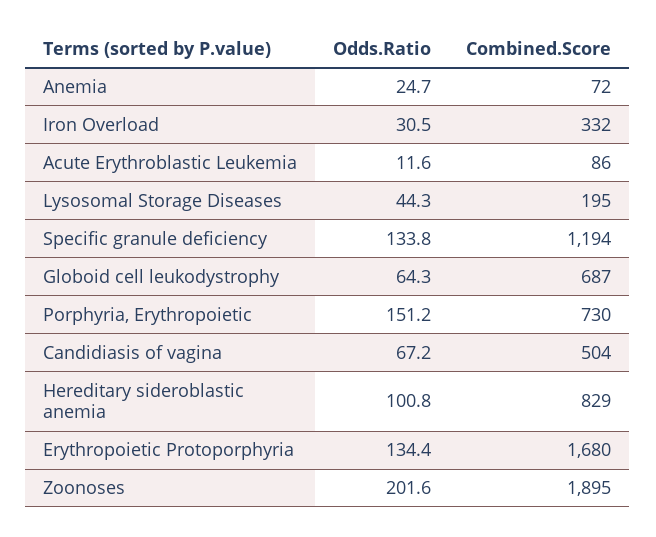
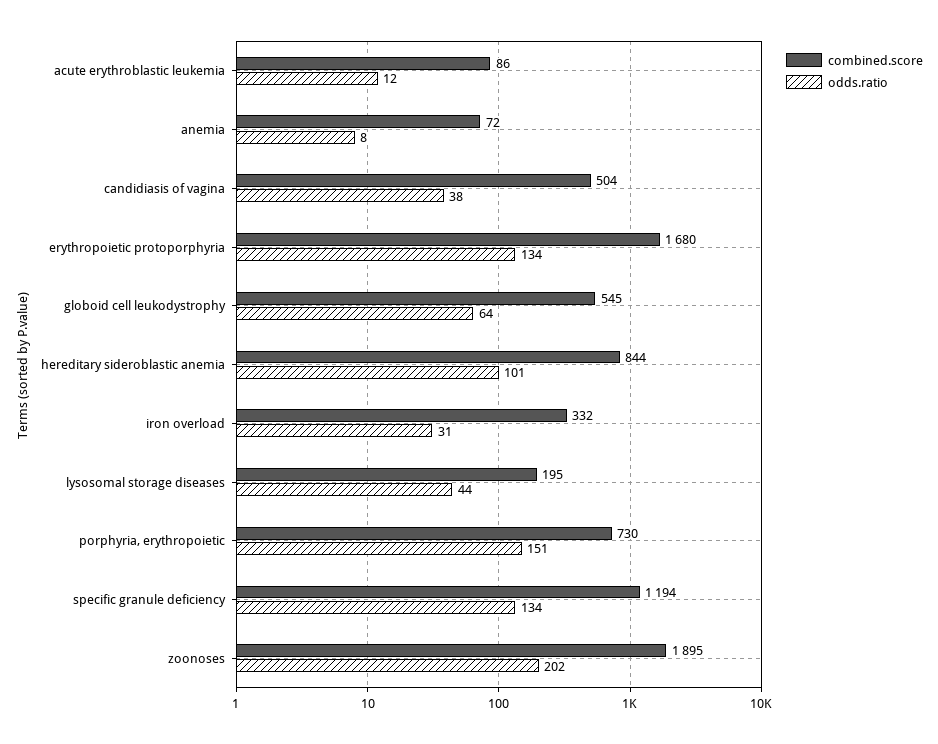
Odds.Ratio, Anemia: 24.7 -> 8
Combined.Score, Globoid cell leukodystrophy: 687 -> 545
Odds.Ratio, Candidiasis of vagina: 67.2 -> 38
Combined.Score, Hereditary sideroblastic anemia: 829 -> 844

